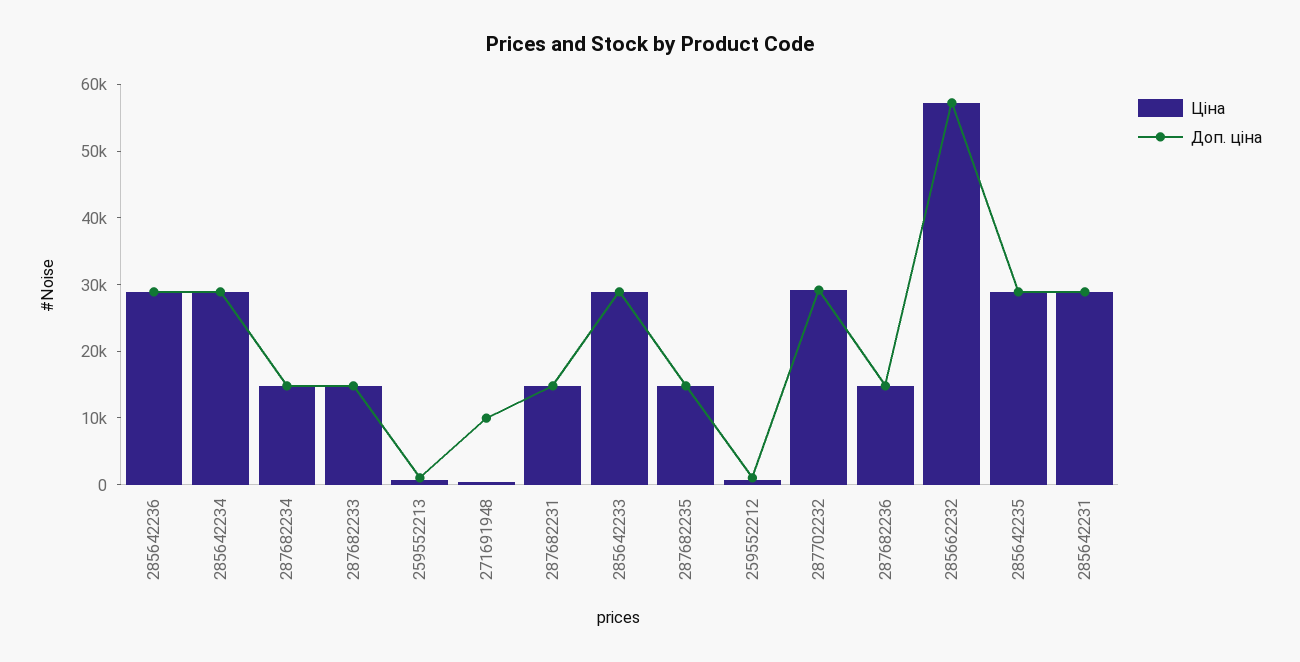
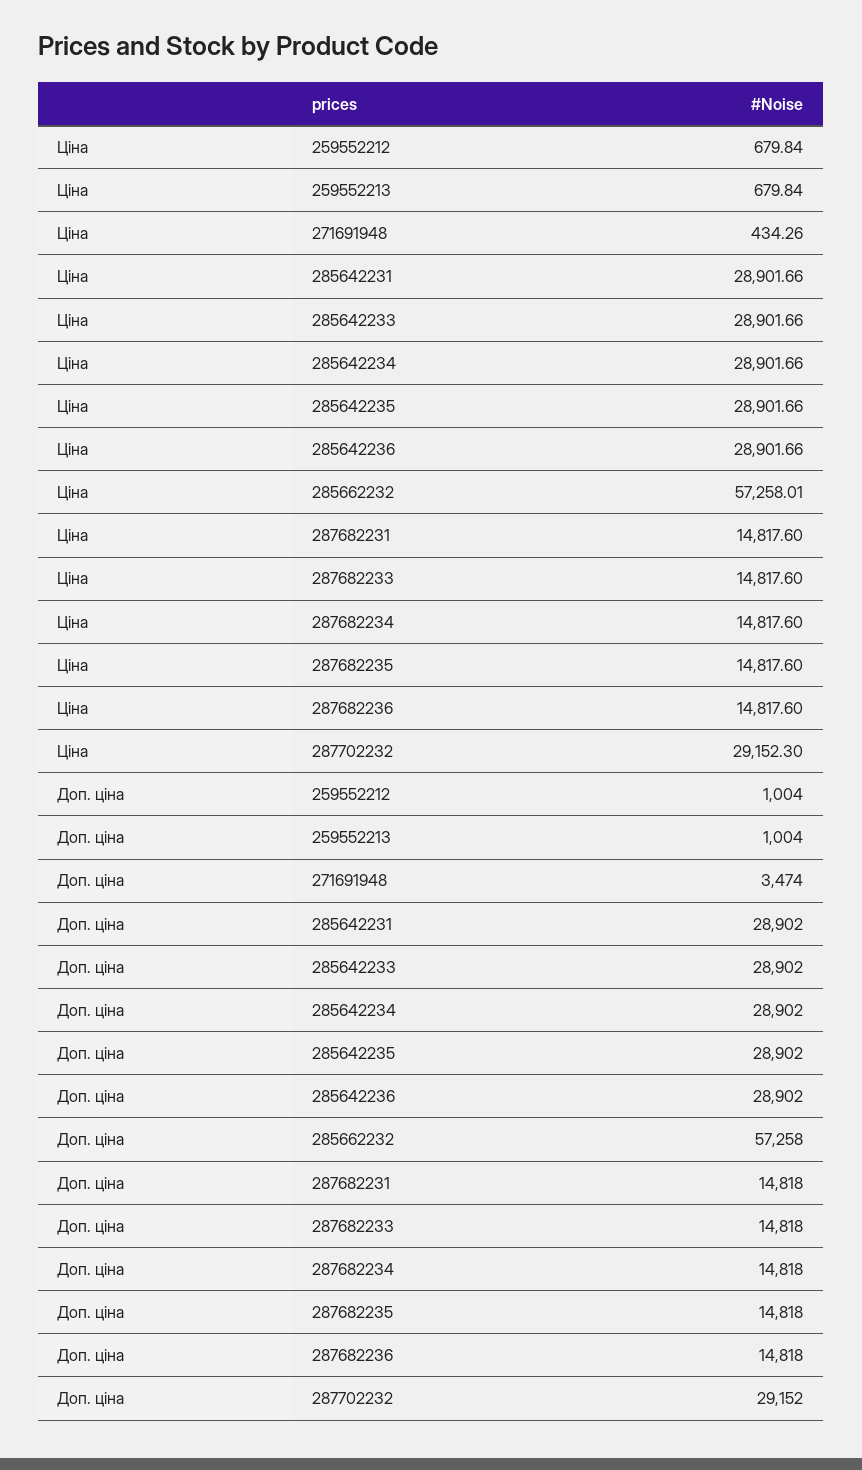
Доп. ціна, 271691948: 10000 -> 3474

